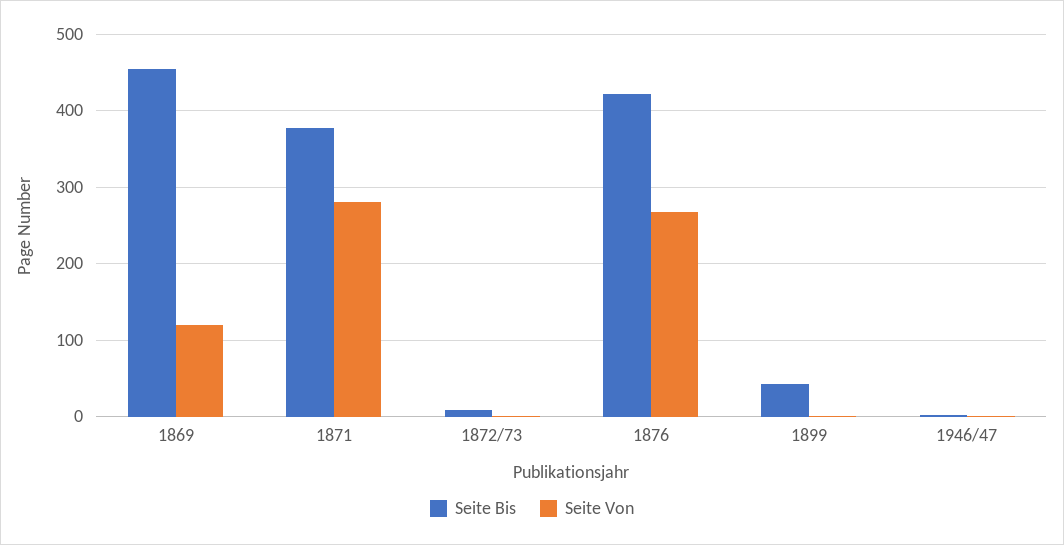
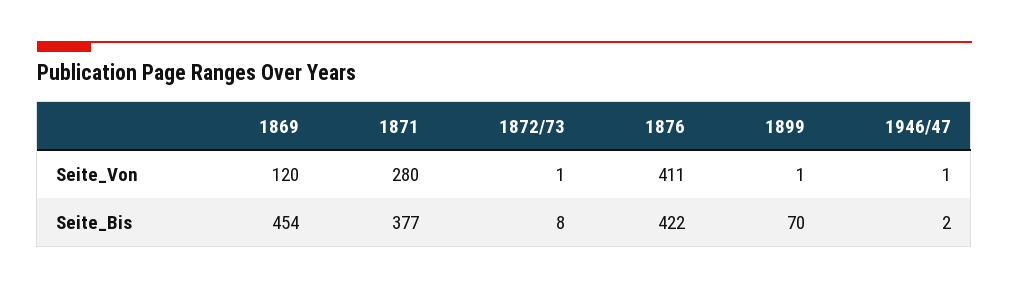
Seite Von, 1876: 270 -> 411
Seite Bis, 1899: 40 -> 70

